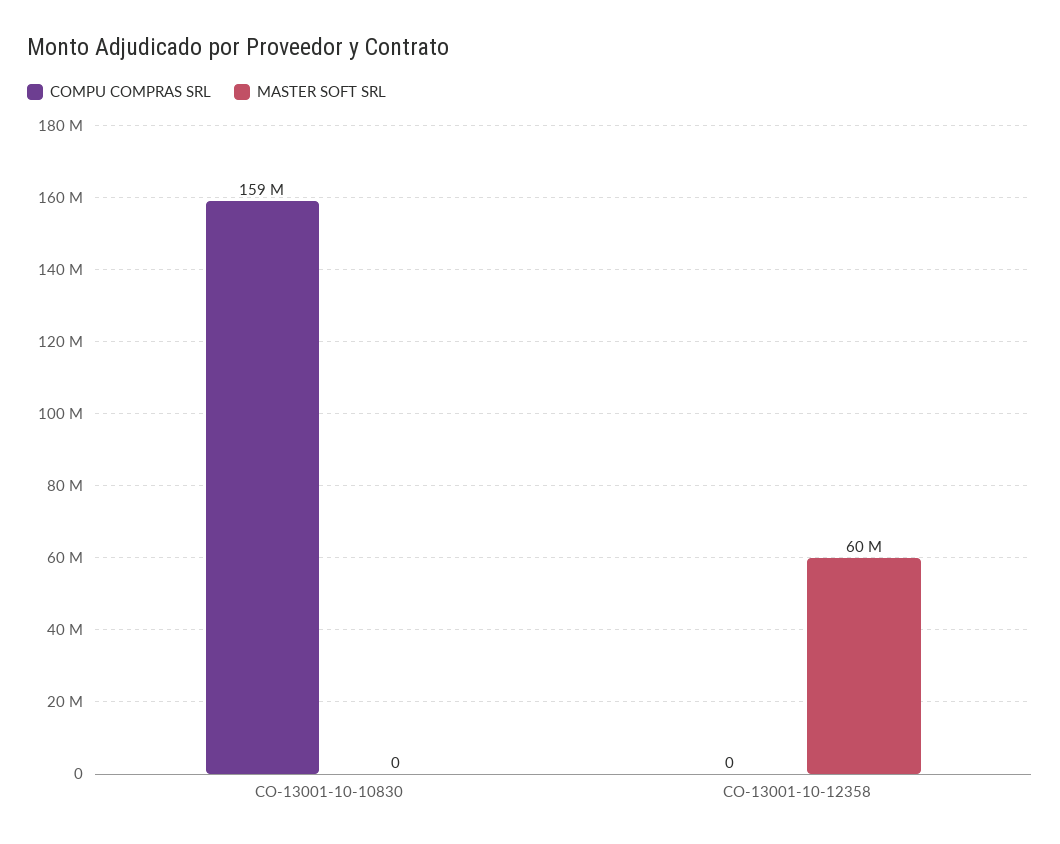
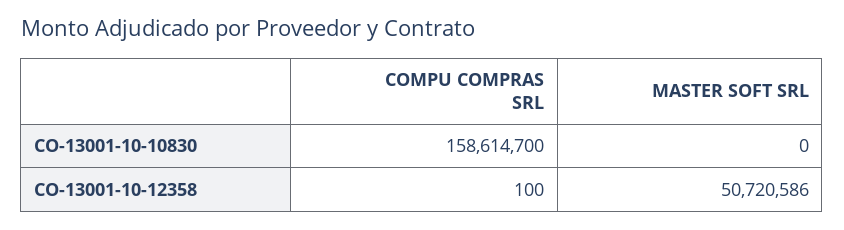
COMPU COMPRAS SRL, CO-13001-10-12358: 0 -> 100
MASTER SOFT SRL, CO-13001-10-12358: 60000000 -> 50720586

